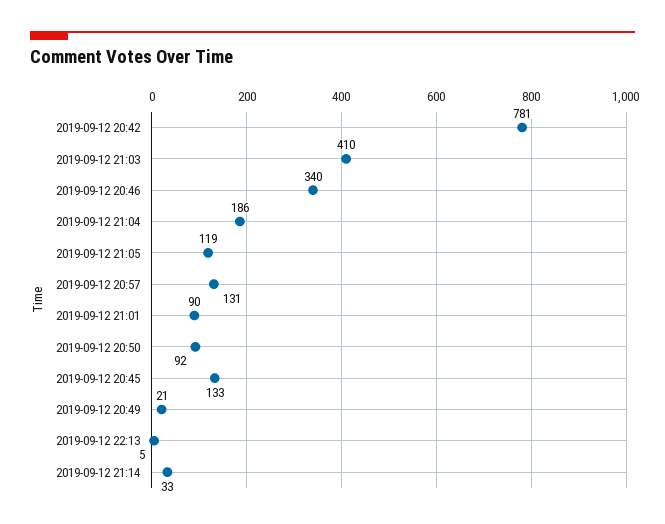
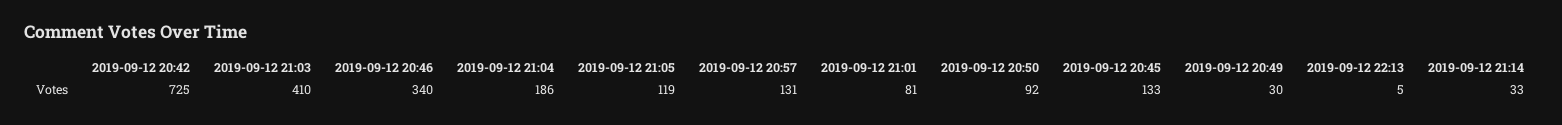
2019-09-12 20:42: 781 -> 725
2019-09-12 21:01: 90 -> 81
2019-09-12 20:49: 21 -> 30

